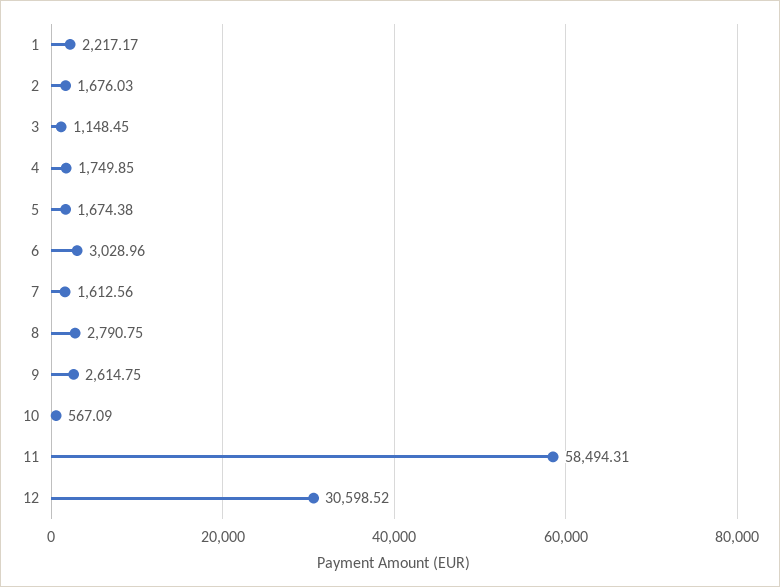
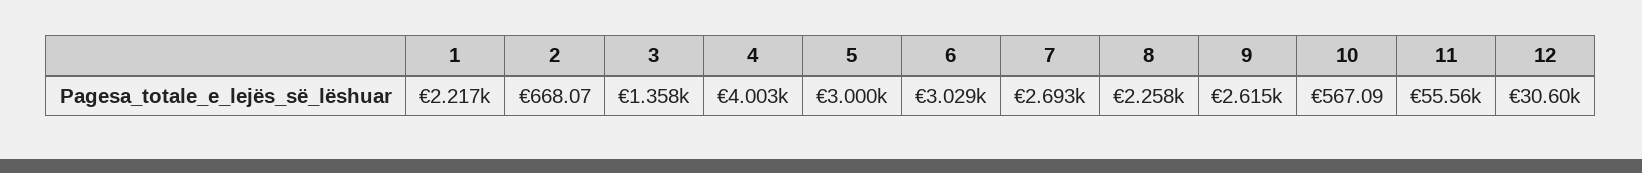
2: 1676.03 -> 668.07
3: 1148.45 -> 1358
4: 1749.85 -> 4003
5: 1674.38 -> 3000
7: 1612.56 -> 2693
8: 2790.75 -> 2258
11: 58494.31 -> 55560

